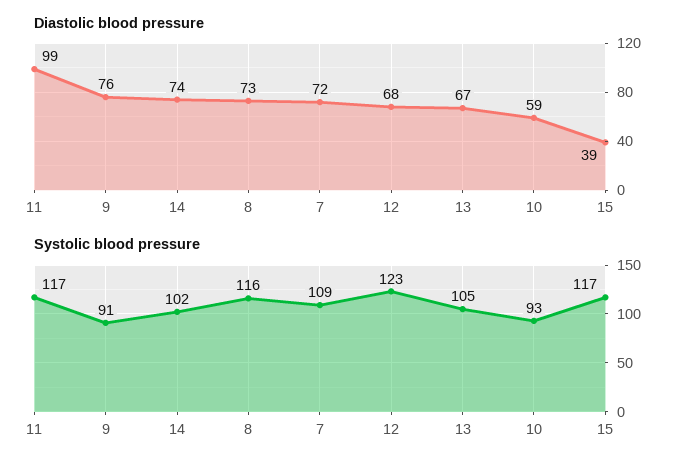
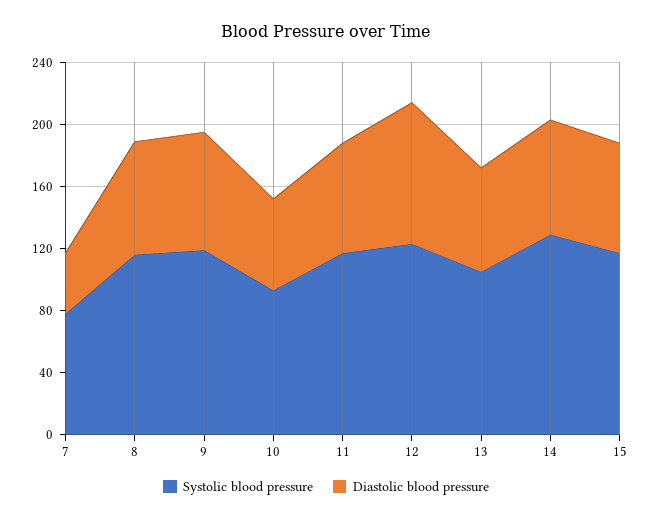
Diastolic blood pressure, 11: 99 -> 70
Diastolic blood pressure, 7: 72 -> 40
Diastolic blood pressure, 12: 68 -> 90
Diastolic blood pressure, 15: 39 -> 70
Systolic blood pressure, 9: 91 -> 120
Systolic blood pressure, 14: 102 -> 130
Systolic blood pressure, 7: 109 -> 80

